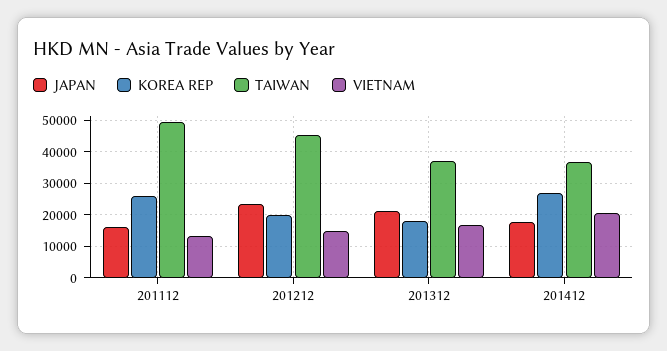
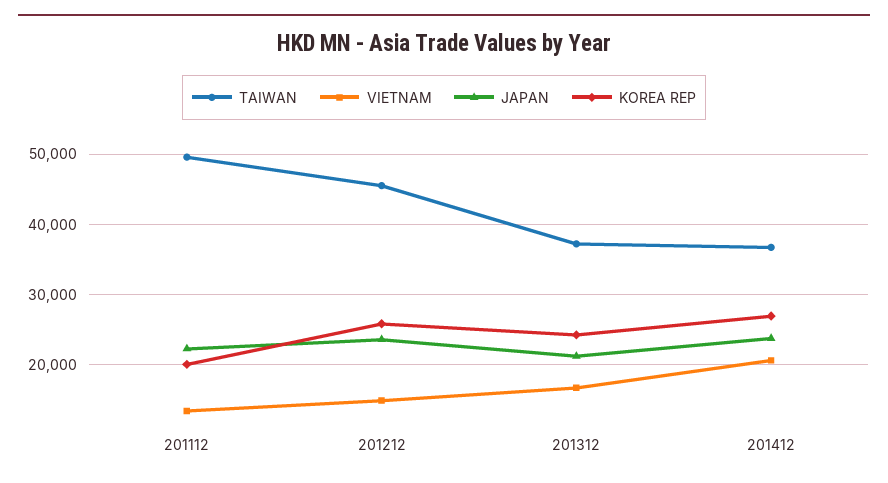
JAPAN, 201112: 16000 -> 22000
KOREA REP, 201112: 26000 -> 20000
KOREA REP, 201212: 20000 -> 26000
KOREA REP, 201312: 18000 -> 24000
JAPAN, 201412: 18000 -> 24000

